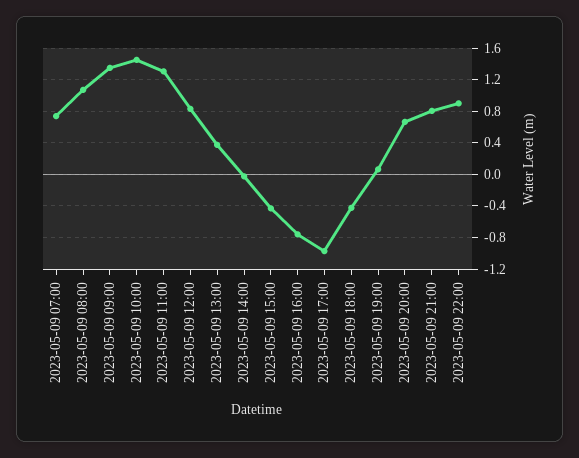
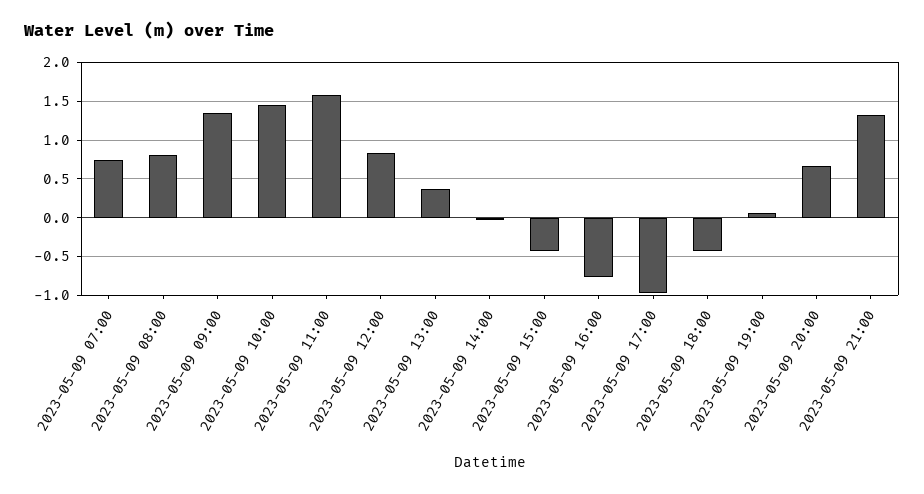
2023-05-09 08:00: 1.1 -> 0.8
2023-05-09 11:00: 1.3 -> 1.6
2023-05-09 21:00: 0.8 -> 1.3
2023-05-09 22:00: 0.9 -> none

